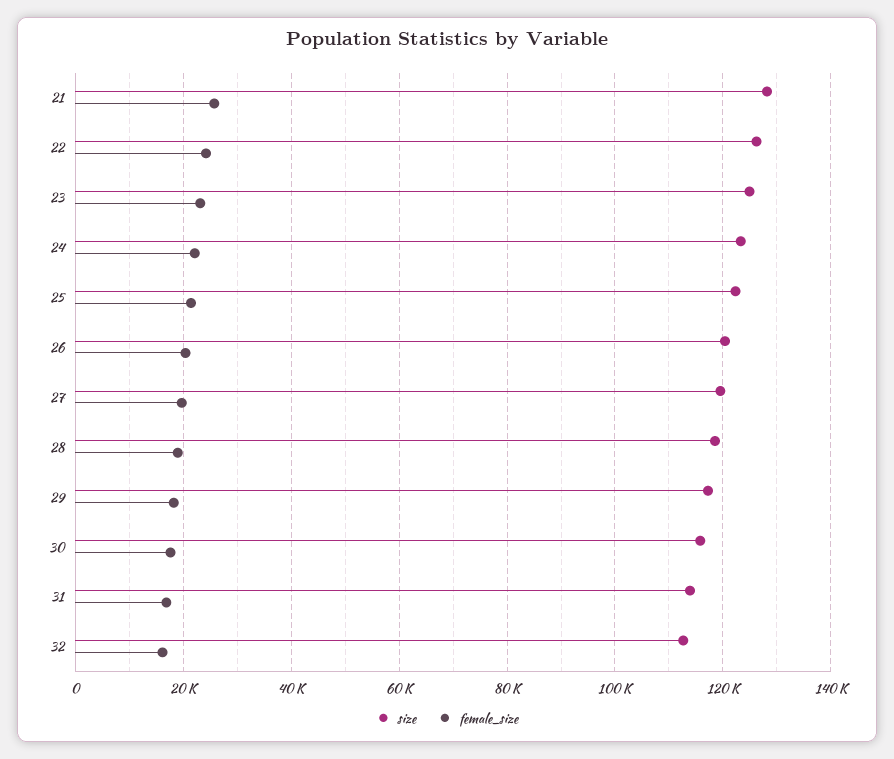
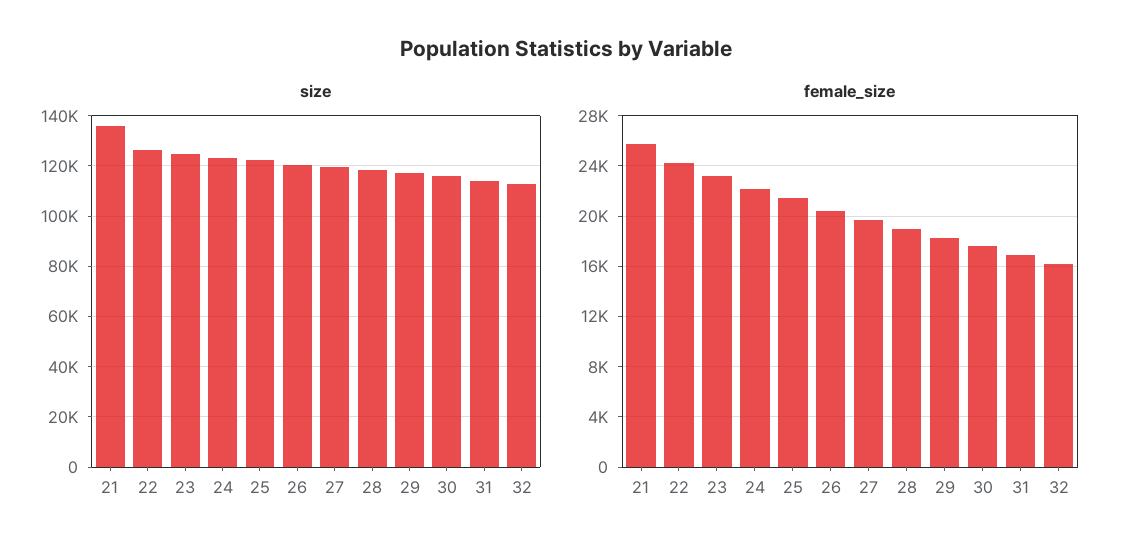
size, 21: 128000 -> 135000

